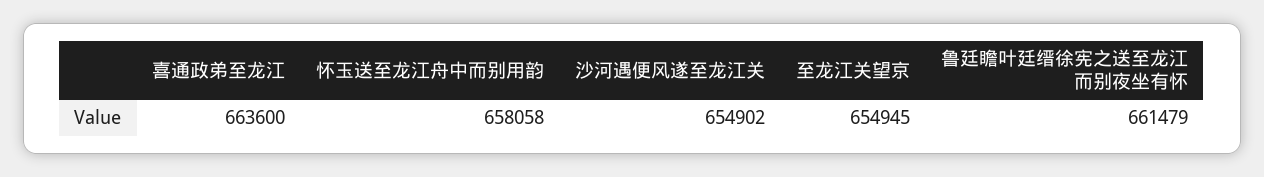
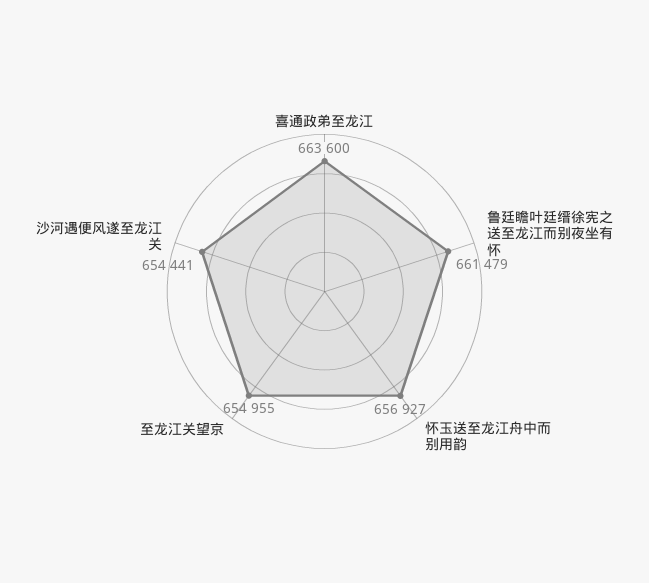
怀玉送至龙江舟中而别用韵: 658058 -> 656927
沙河遇便风遂至龙江关: 654902 -> 654441
至龙江关望京: 654945 -> 654955

